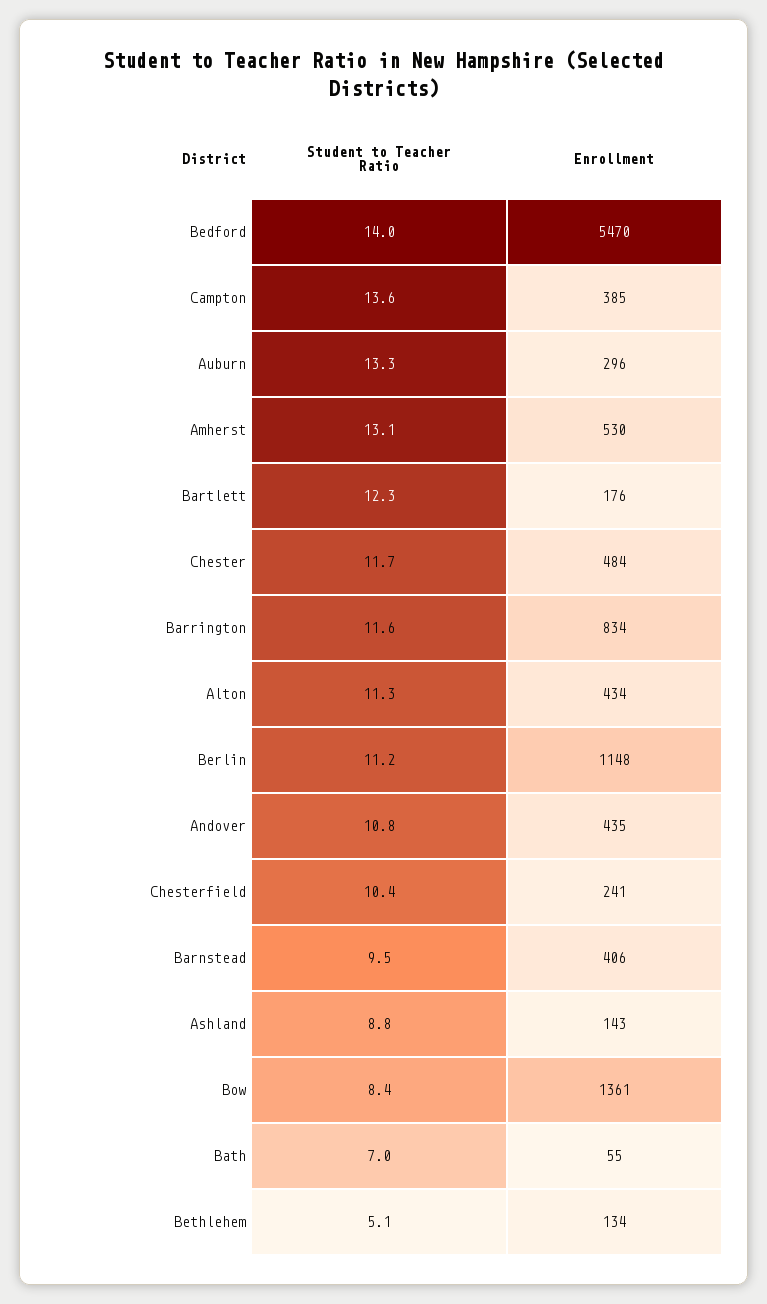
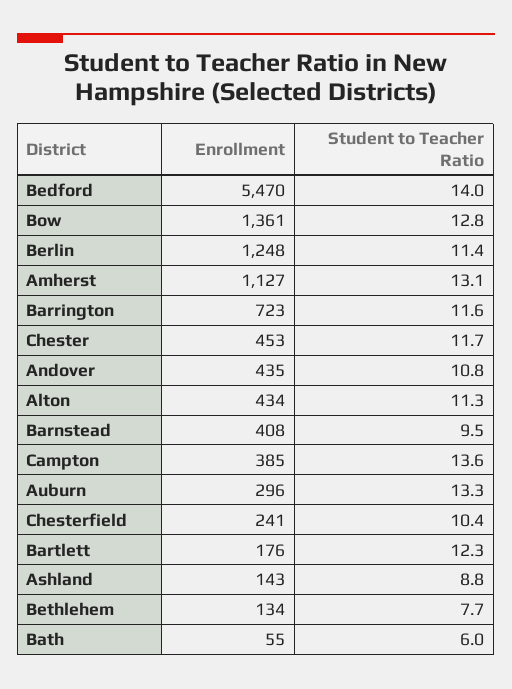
Enrollment, Amherst: 530 -> 1127
Enrollment, Chester: 484 -> 453
Enrollment, Barrington: 834 -> 723
Student to Teacher Ratio, Berlin: 11.2 -> 11.4
Enrollment, Berlin: 1148 -> 1248
Enrollment, Barnstead: 406 -> 408
Student to Teacher Ratio, Bow: 8.4 -> 12.8
Student to Teacher Ratio, Bath: 7 -> 6
Student to Teacher Ratio, Bethlehem: 5.1 -> 7.7

